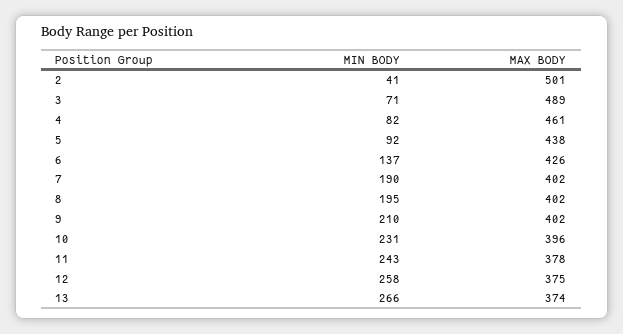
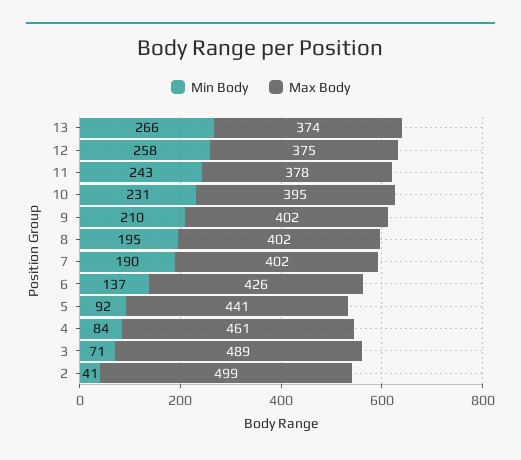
MAX BODY, 2: 501 -> 499
MIN BODY, 4: 82 -> 84
MAX BODY, 5: 438 -> 441
MAX BODY, 10: 396 -> 395

